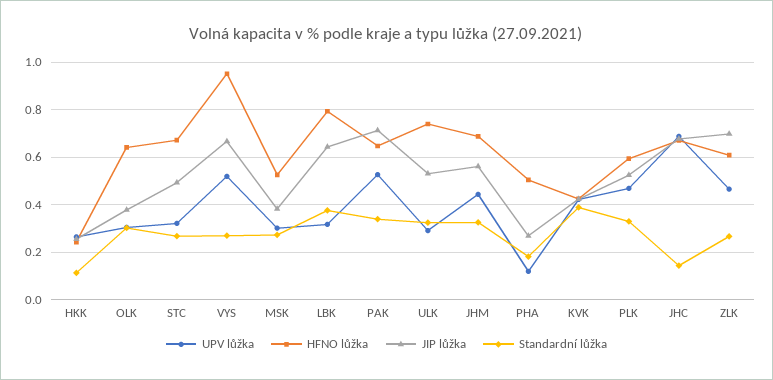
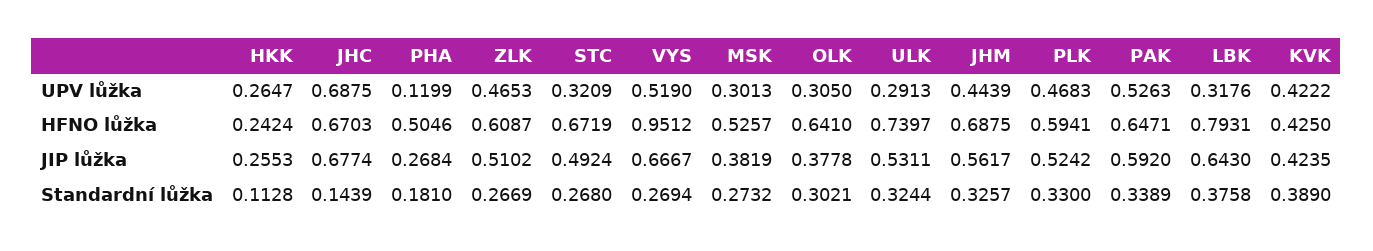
JIP lůžka, PAK: 0.7 -> 0.592
JIP lůžka, ZLK: 0.7 -> 0.5102

